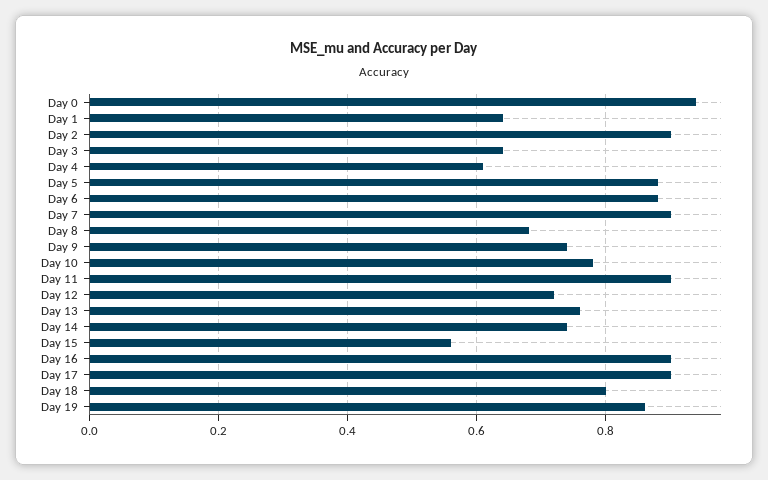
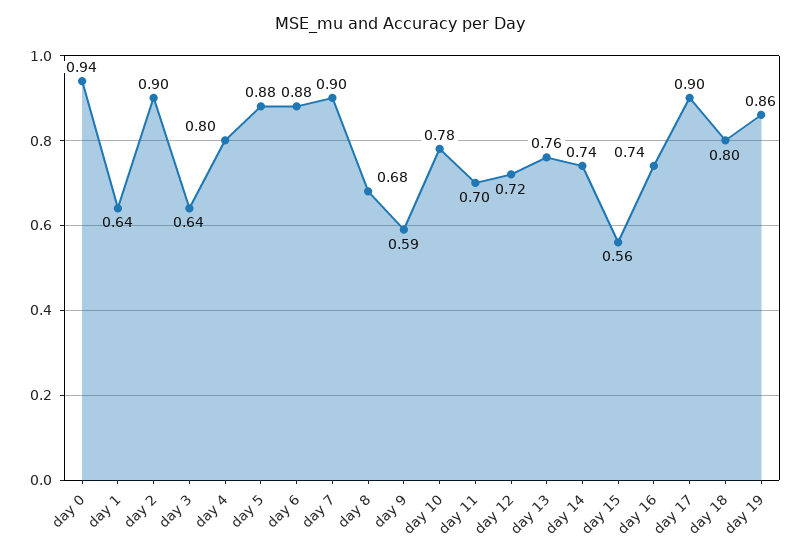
Day 4: 0.6 -> 0.8
Day 9: 0.75 -> 0.59
Day 11: 0.9 -> 0.7
Day 16: 0.9 -> 0.74

